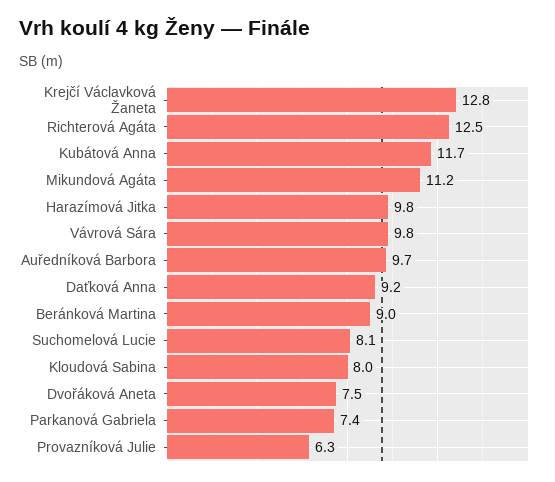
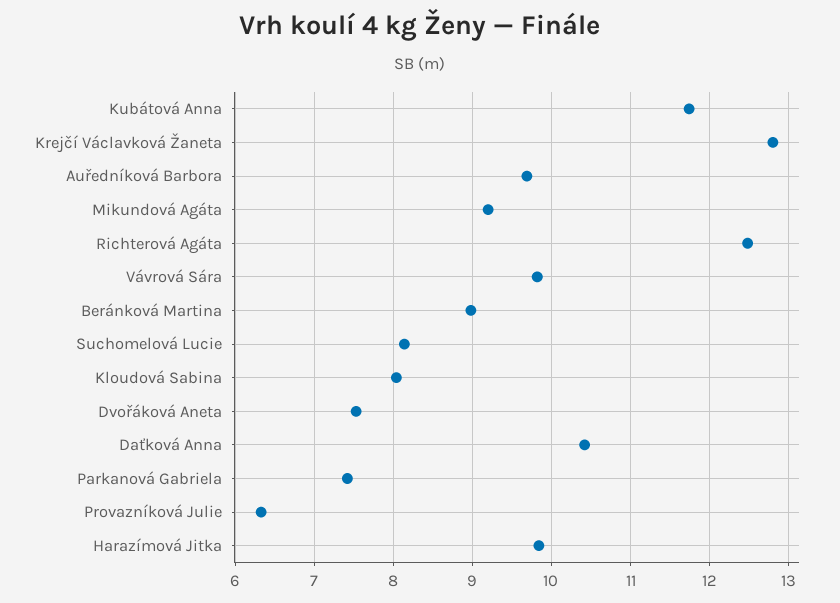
Mikundová Agáta: 11.2 -> 9.2
Daťková Anna: 9.2 -> 10.4

